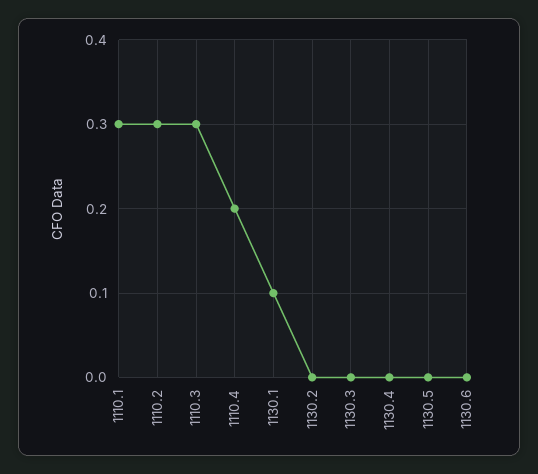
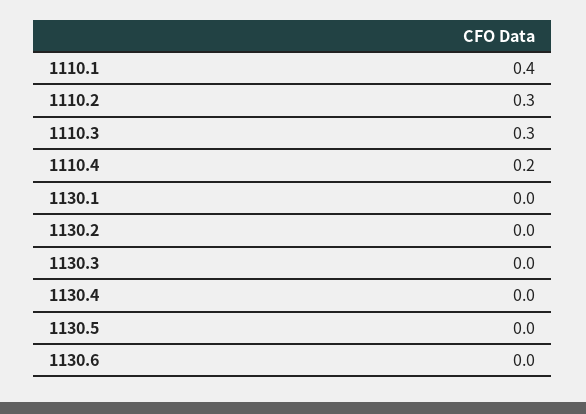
1110.1: 0.3 -> 0.4
1130.1: 0.1 -> 0

